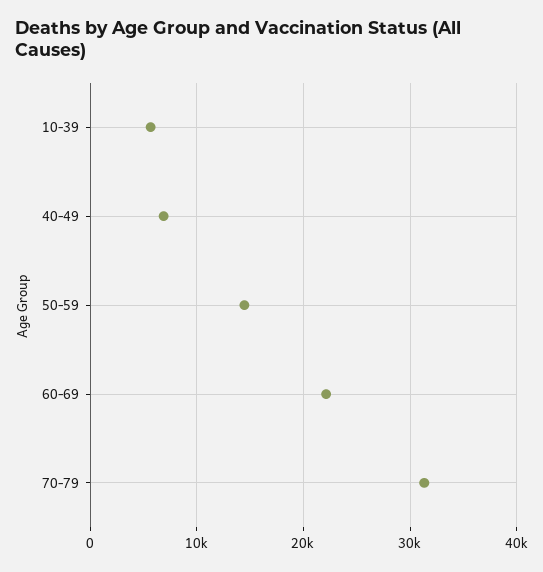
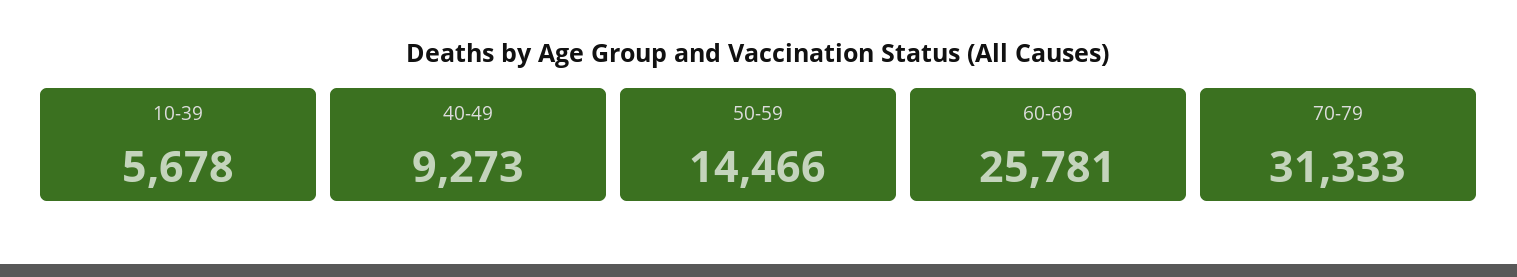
40-49: 7000 -> 9273
60-69: 22000 -> 25781

